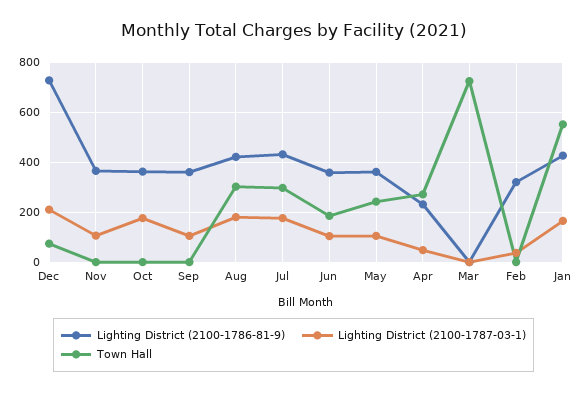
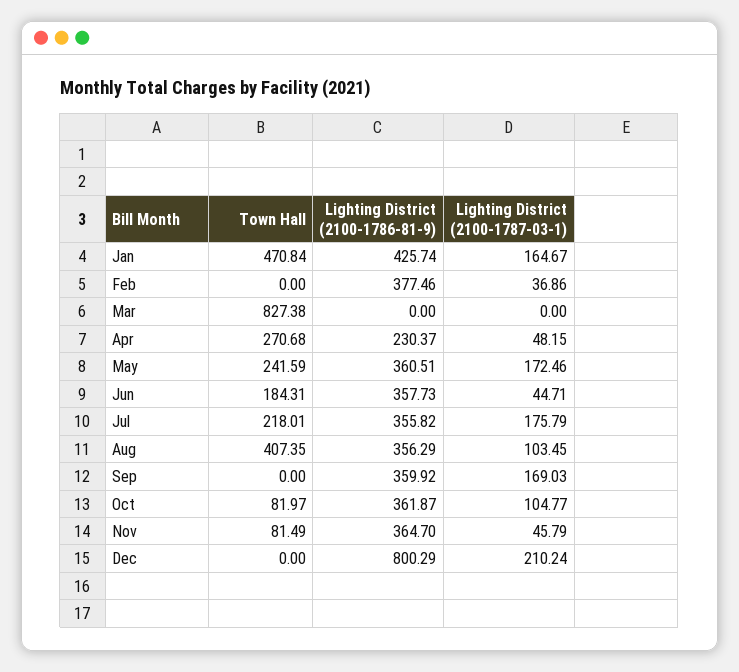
Lighting District (2100-1786-81-9), Dec: 725 -> 800.29
Town Hall, Dec: 75 -> 0
Lighting District (2100-1787-03-1), Nov: 100 -> 45.79
Town Hall, Nov: 0 -> 81.49
Lighting District (2100-1787-03-1), Oct: 175 -> 104.77
Town Hall, Oct: 0 -> 81.97
Lighting District (2100-1787-03-1), Sep: 100 -> 169.03
Lighting District (2100-1786-81-9), Aug: 425 -> 356.29
Lighting District (2100-1787-03-1), Aug: 175 -> 103.45
Town Hall, Aug: 300 -> 407.35
Lighting District (2100-1786-81-9), Jul: 425 -> 355.82
Town Hall, Jul: 300 -> 218.01
Lighting District (2100-1787-03-1), Jun: 100 -> 44.71
Lighting District (2100-1787-03-1), May: 100 -> 172.46
Town Hall, Mar: 725 -> 827.38
Lighting District (2100-1786-81-9), Feb: 325 -> 377.46
Town Hall, Jan: 550 -> 470.84

